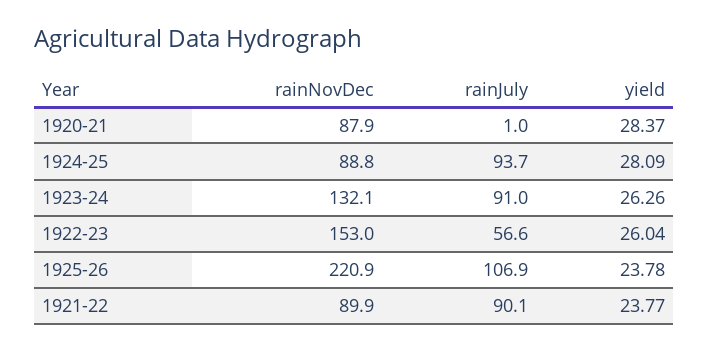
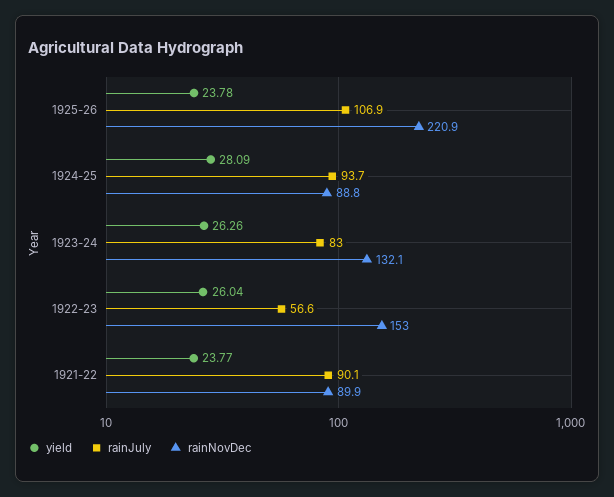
rainNovDec, 1920-21: 87.9 -> none
rainJuly, 1920-21: 1 -> none
yield, 1920-21: 28.37 -> none
rainJuly, 1923-24: 91 -> 83

